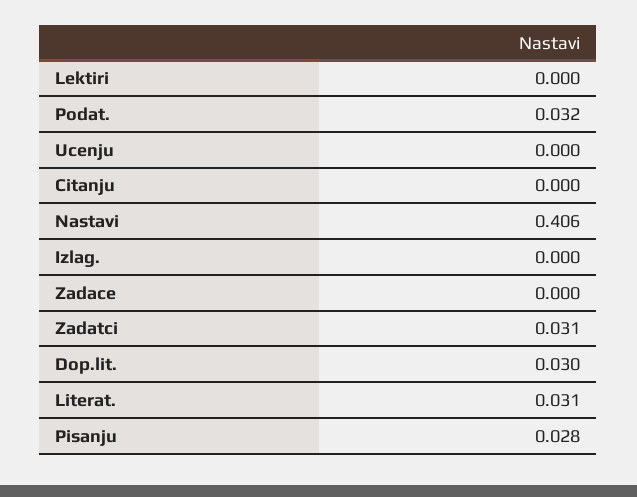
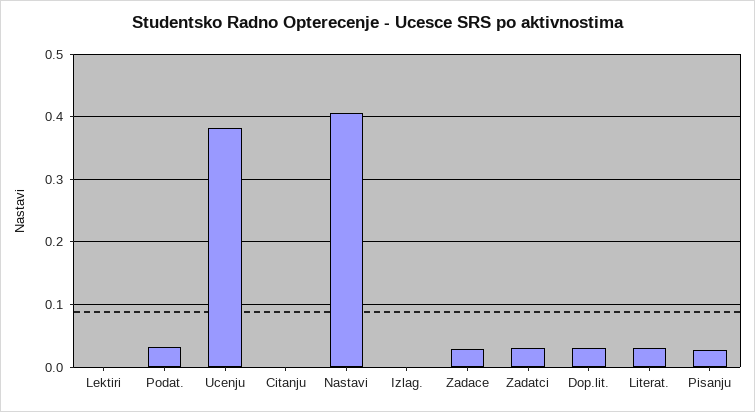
Ucenju: 0 -> 0.38
Zadace: 0 -> 0.03

